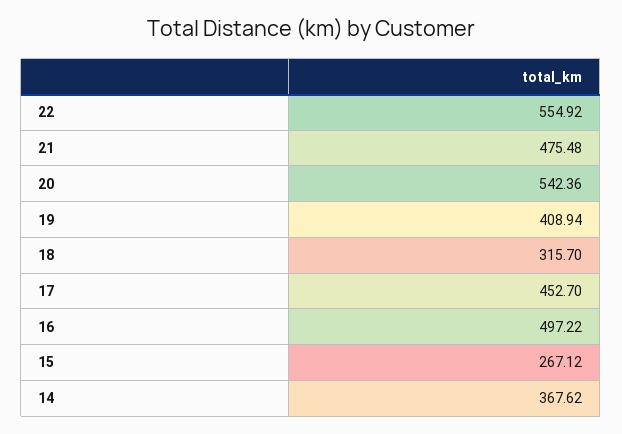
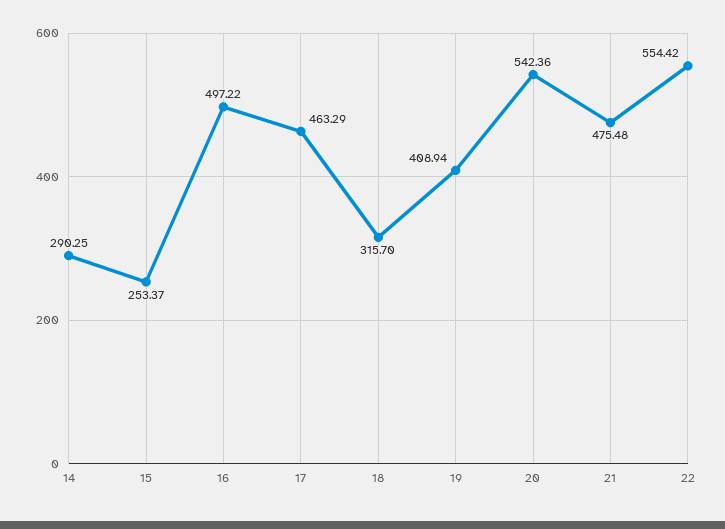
22: 554.92 -> 554.42
17: 452.7 -> 463.29
15: 267.12 -> 253.37
14: 367.62 -> 290.25

